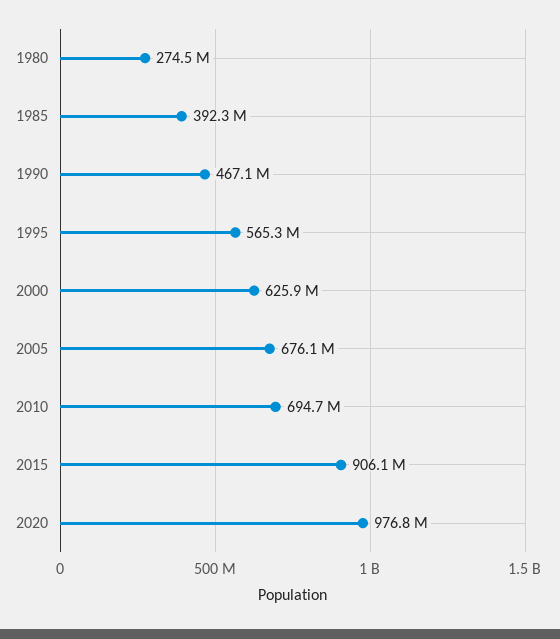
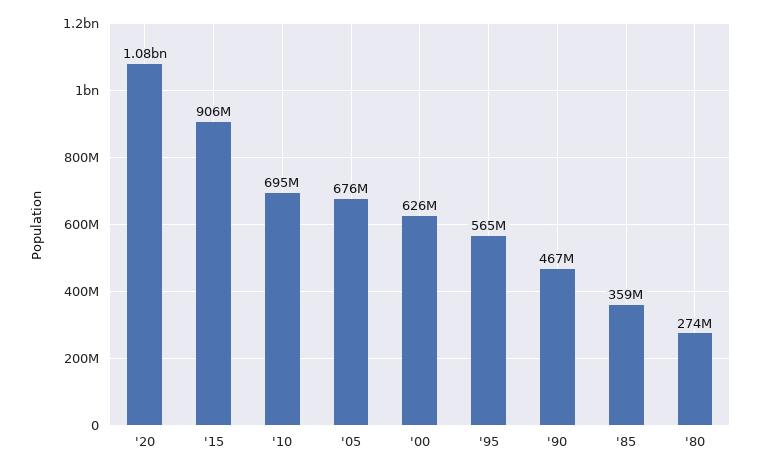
1985: 392300000 -> 359000000
2020: 976800000 -> 1080000000

